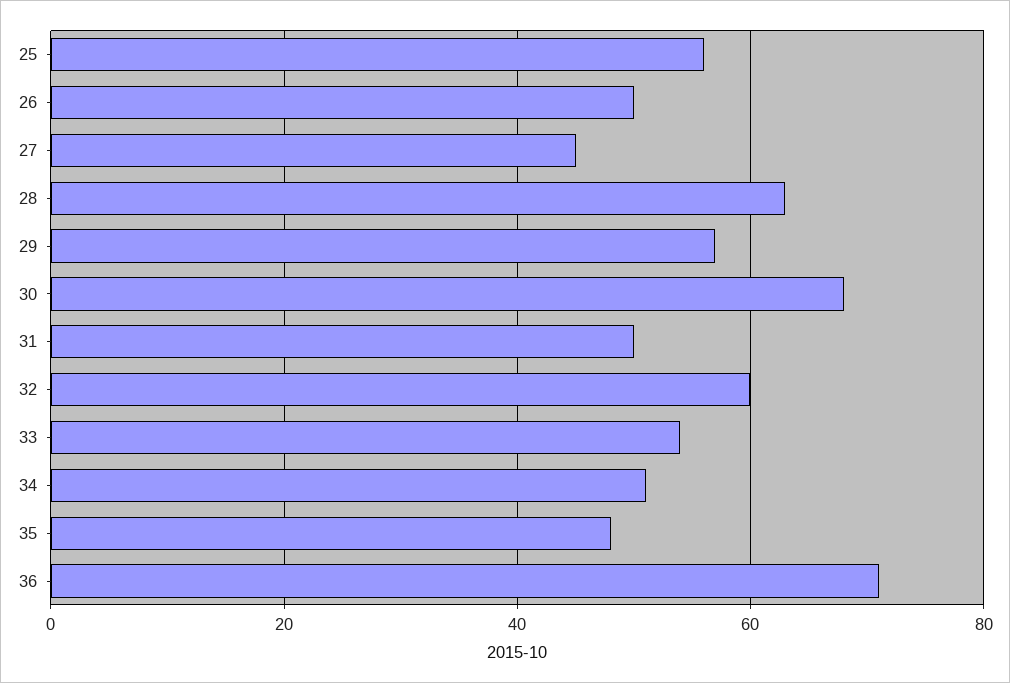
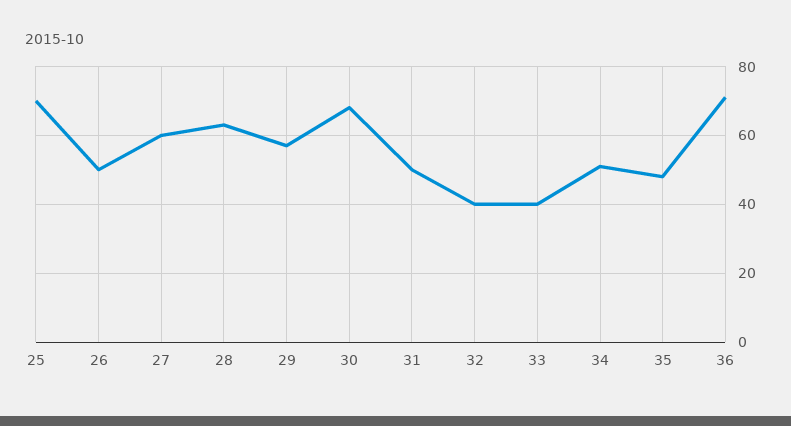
25: 55 -> 70
27: 45 -> 60
32: 60 -> 40
33: 55 -> 40

